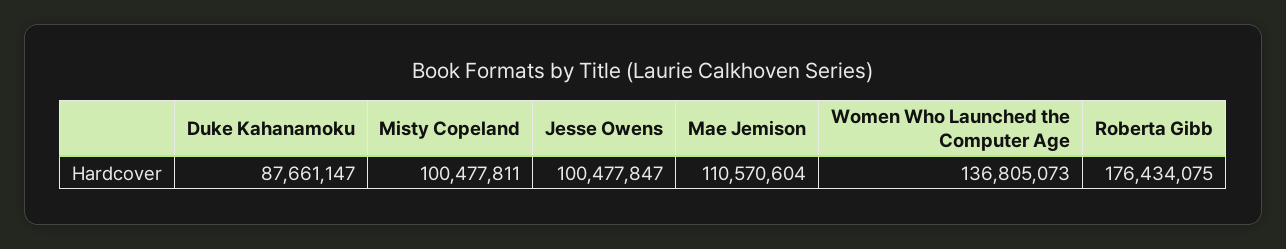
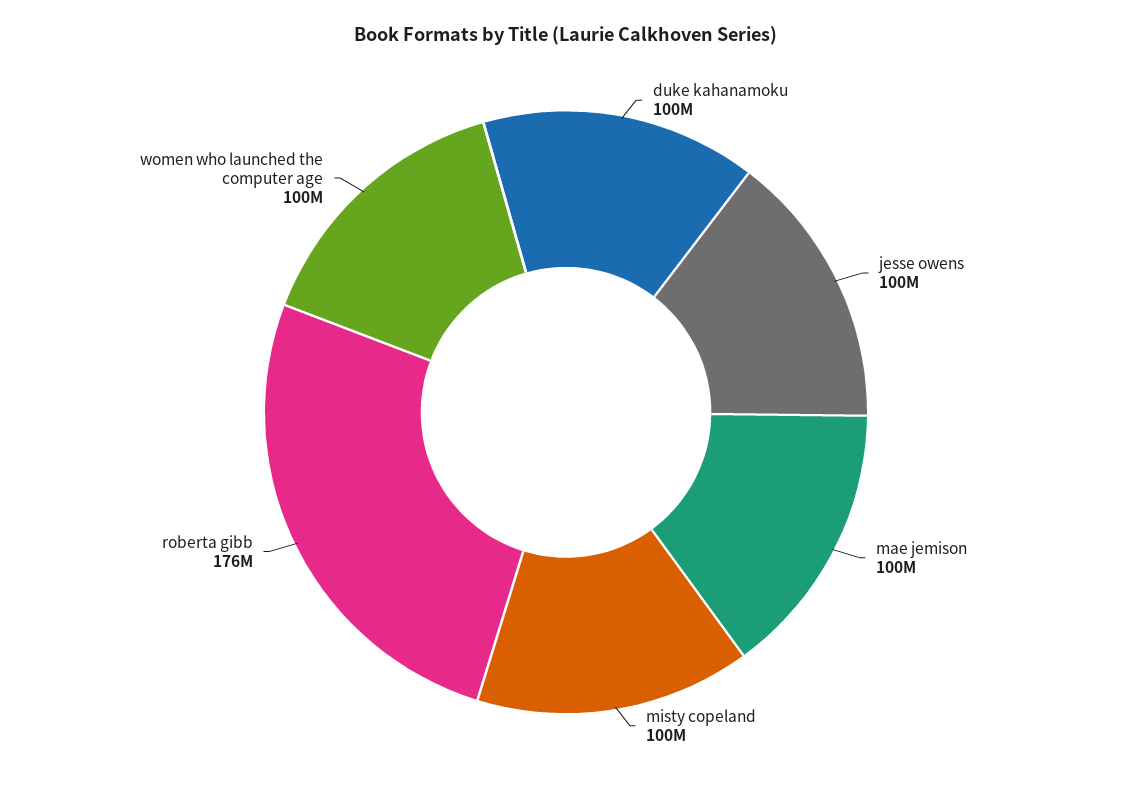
Duke Kahanamoku: 87661147 -> 100000000
Mae Jemison: 110570604 -> 100000000
Women Who Launched the Computer Age: 136805073 -> 100000000

